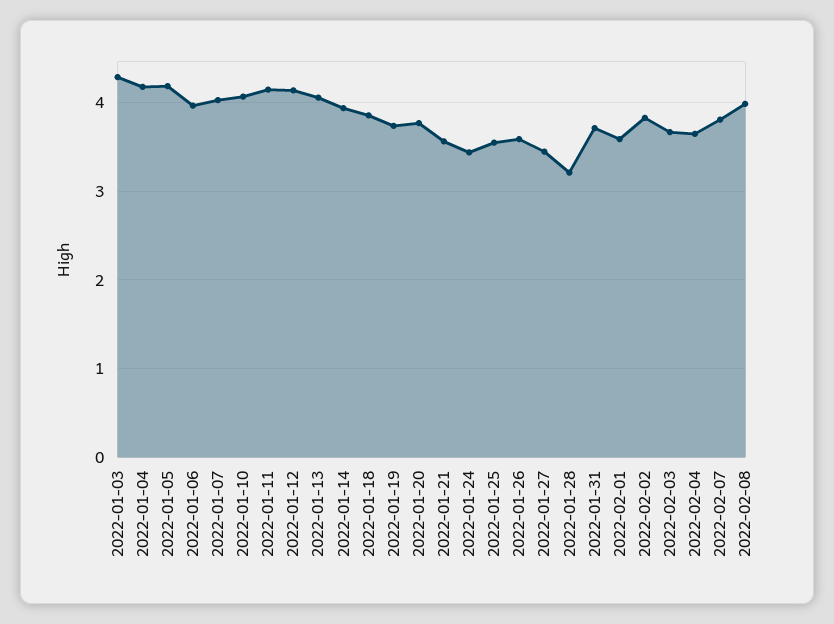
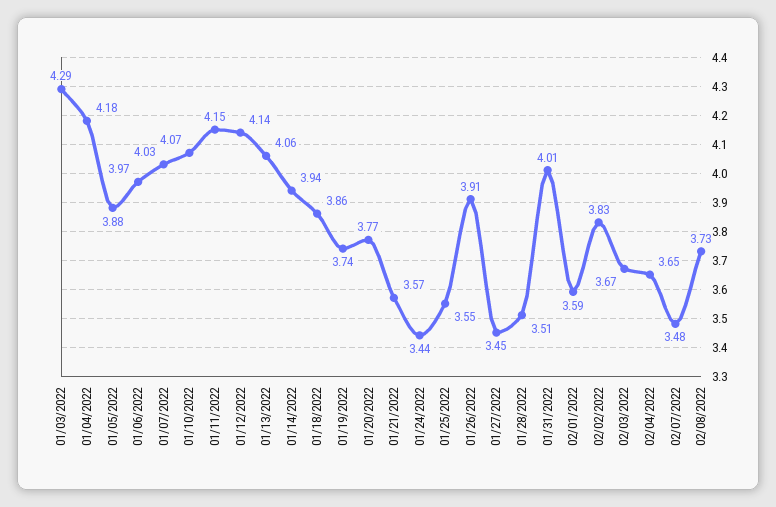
2022-01-05: 4.2 -> 3.88
2022-01-26: 3.6 -> 3.91
2022-01-28: 3.2 -> 3.51
2022-01-31: 3.7 -> 4.01
2022-02-07: 3.8 -> 3.48
2022-02-08: 4 -> 3.73

